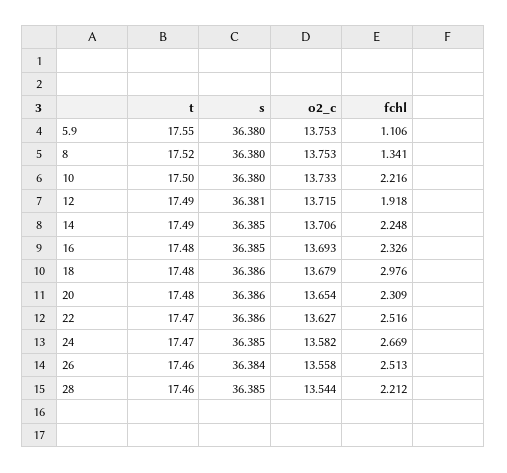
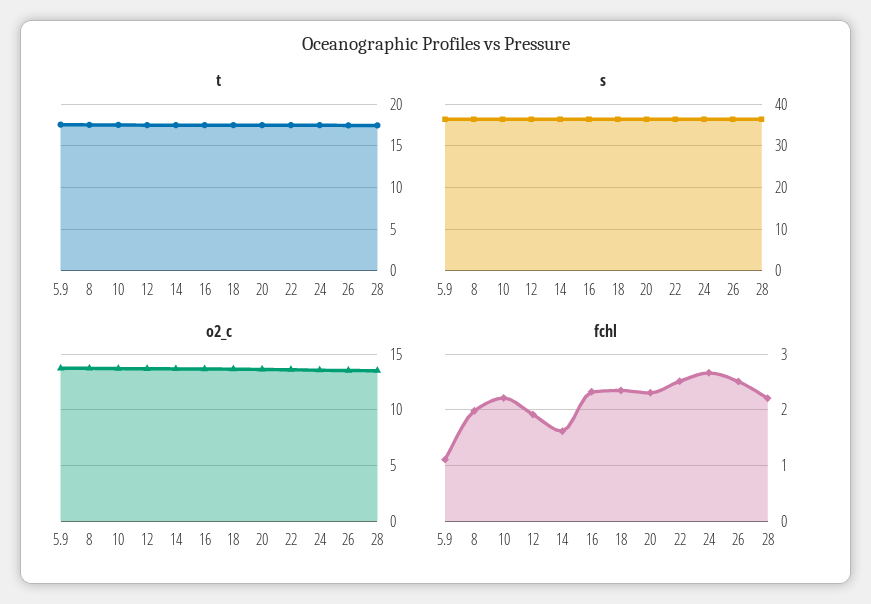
fchl, 8: 1.341 -> 2
fchl, 14: 2.248 -> 1.6
fchl, 18: 2.976 -> 2.4

